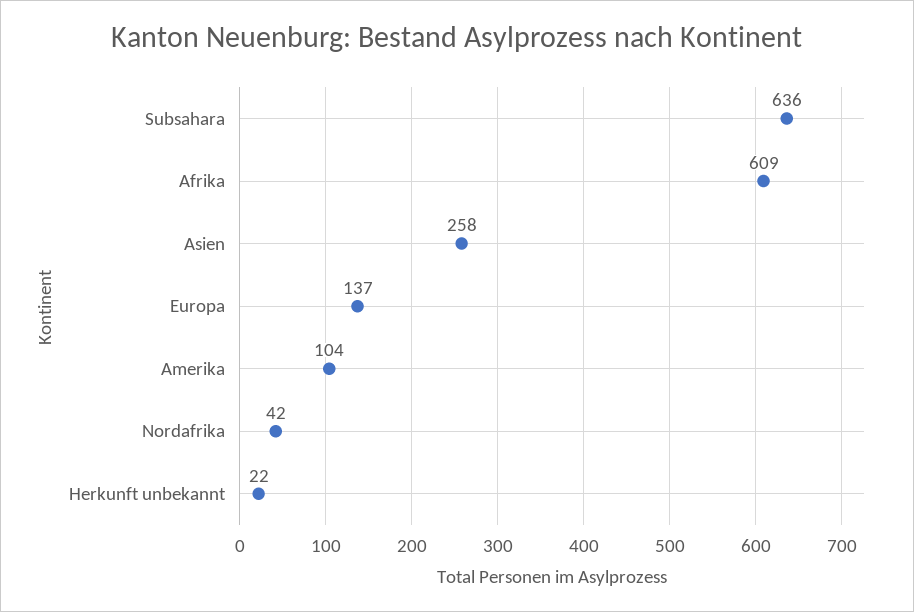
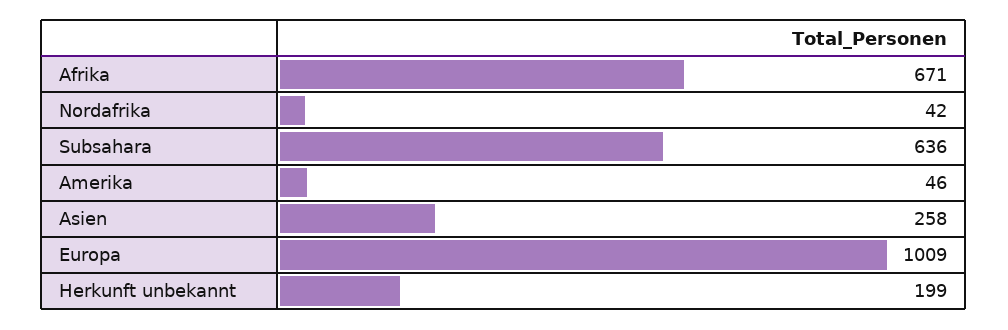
Afrika: 609 -> 671
Europa: 137 -> 1009
Amerika: 104 -> 46
Herkunft unbekannt: 22 -> 199

